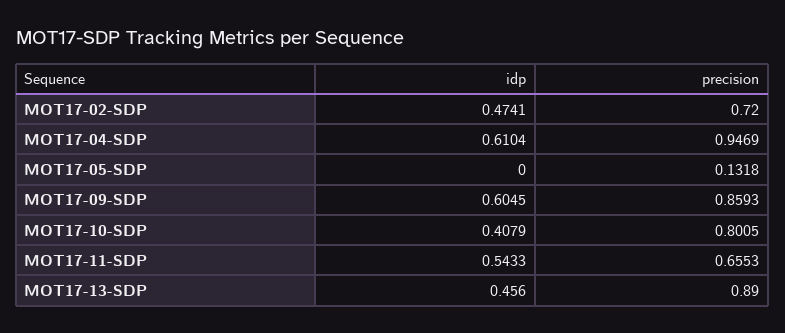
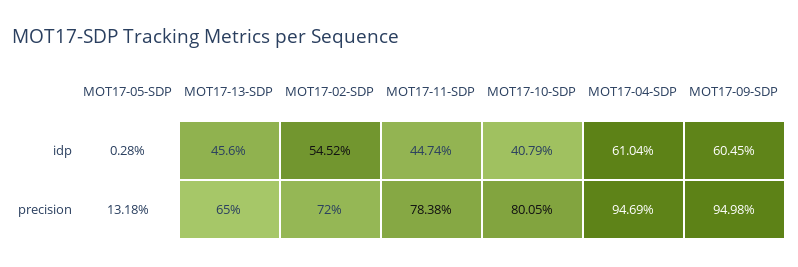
idp, MOT17-02-SDP: 0.4741 -> 0.5452
idp, MOT17-05-SDP: 0 -> 0.0028
precision, MOT17-09-SDP: 0.8593 -> 0.9498
idp, MOT17-11-SDP: 0.5433 -> 0.4474
precision, MOT17-11-SDP: 0.6553 -> 0.7838
precision, MOT17-13-SDP: 0.89 -> 0.65

